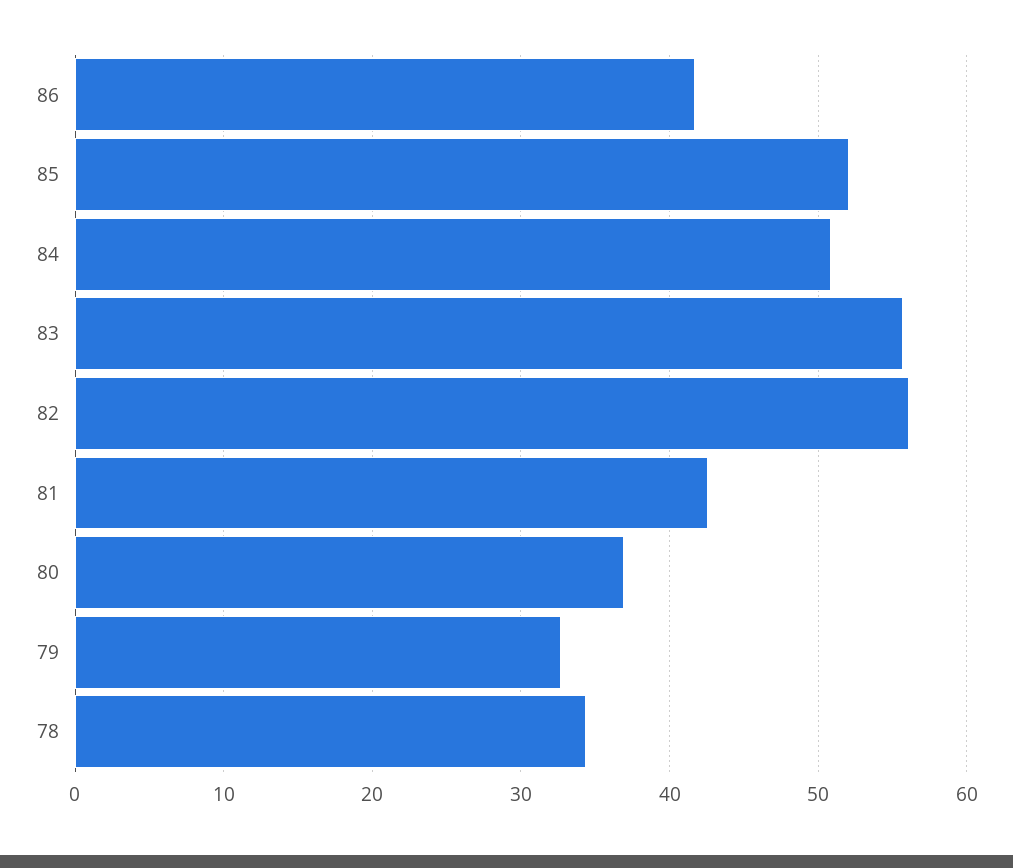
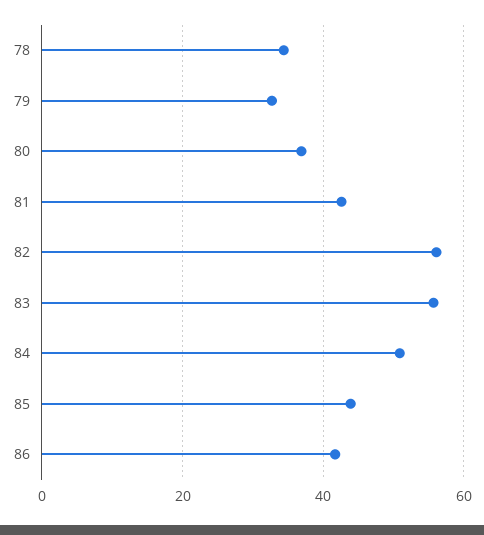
85: 52 -> 44

